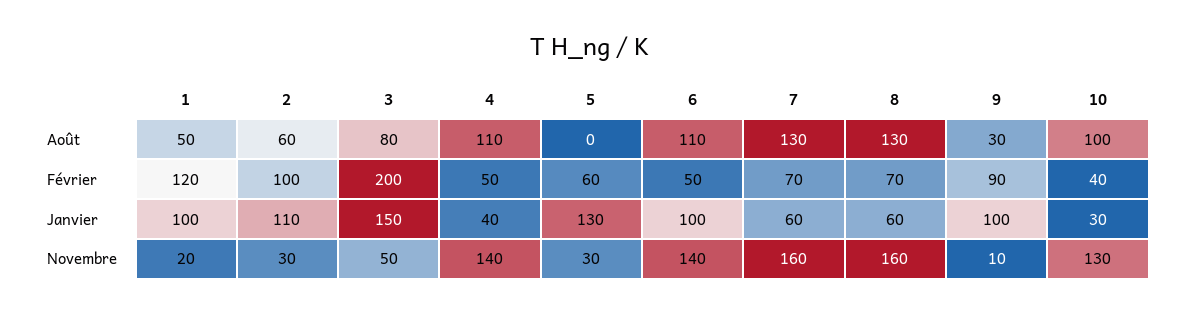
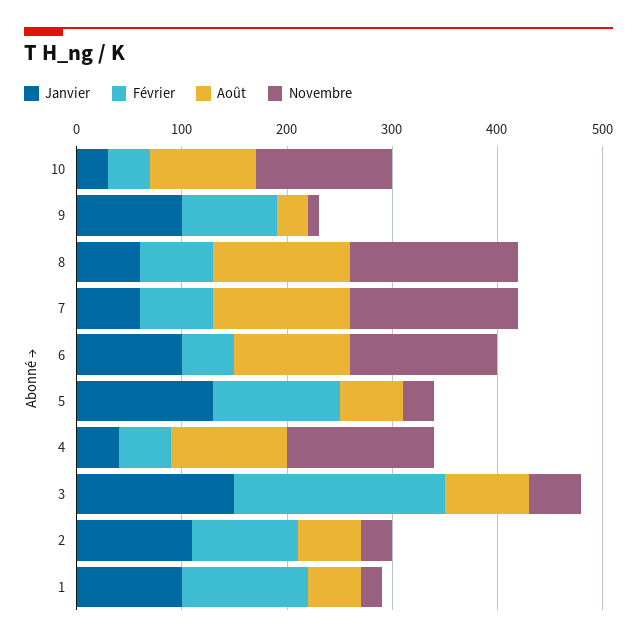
Août, 5: 0 -> 60
Février, 5: 60 -> 120

